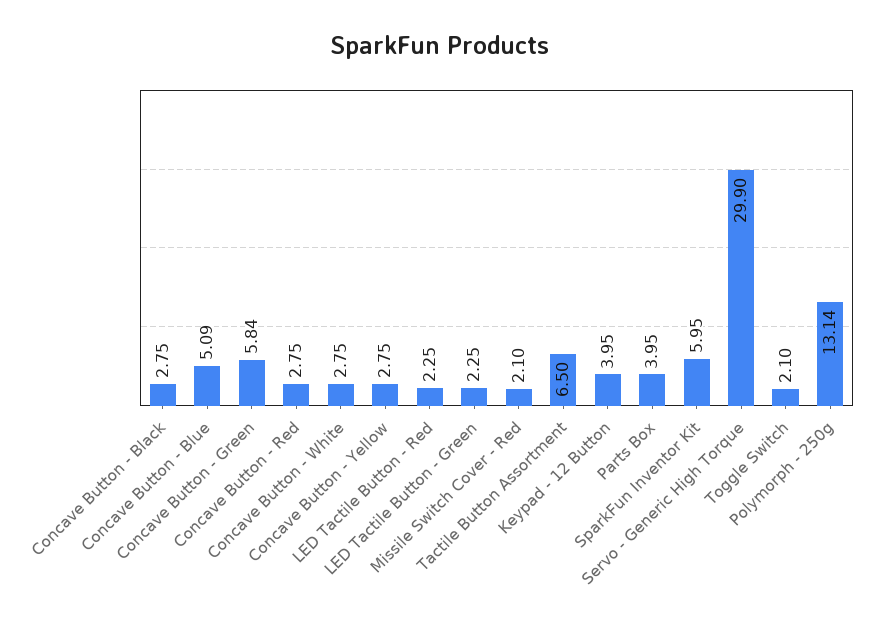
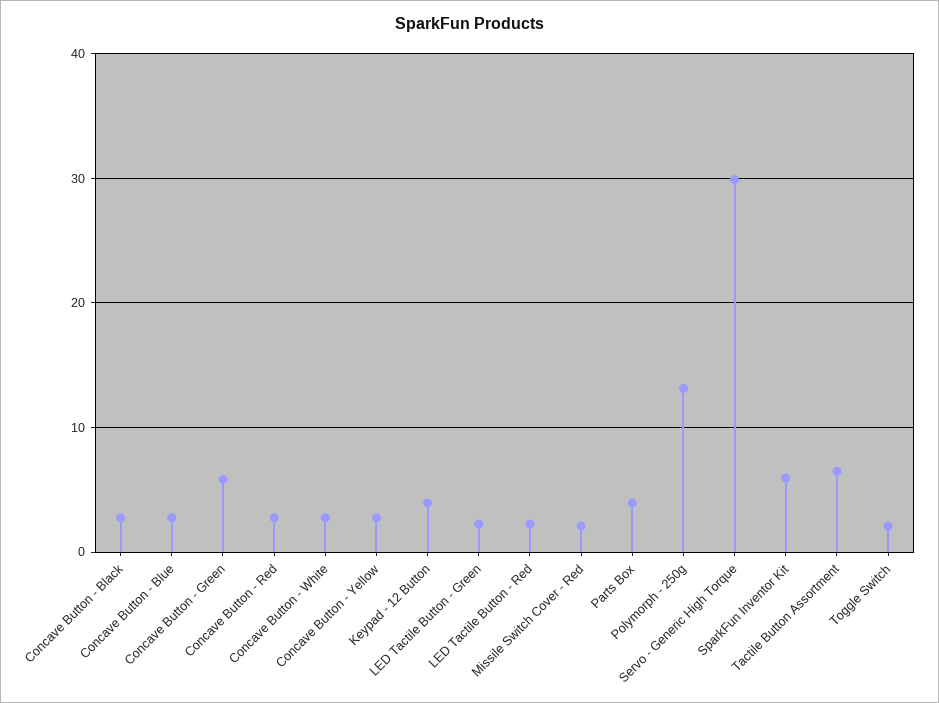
Concave Button - Blue: 5.09 -> 3

